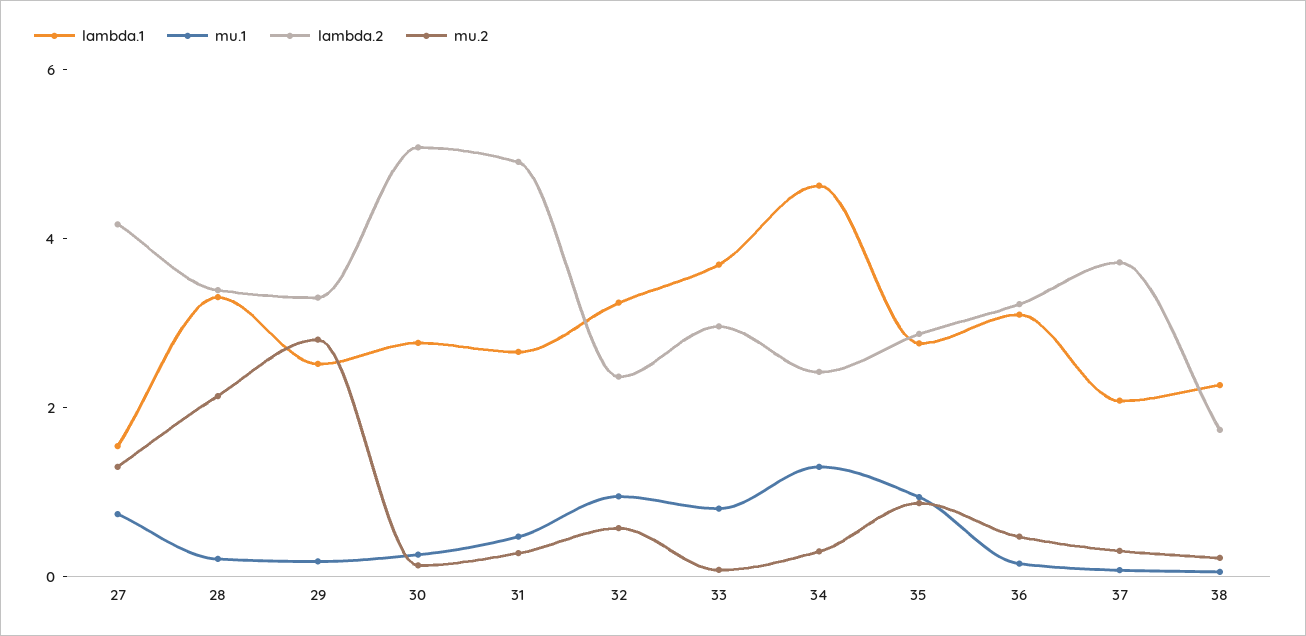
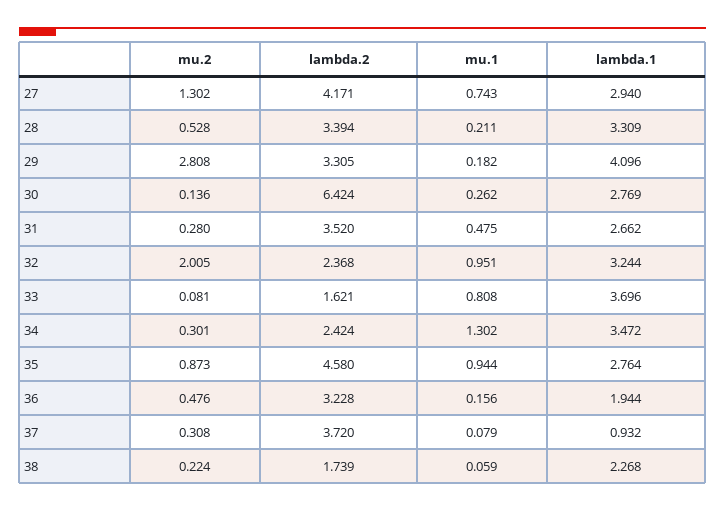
lambda.1, 27: 1.5 -> 2.94
mu.2, 28: 2 -> 0.528
lambda.1, 29: 2.5 -> 4.096
lambda.2, 30: 5 -> 6.424
lambda.2, 31: 5 -> 3.52
mu.2, 32: 0.5 -> 2.005
lambda.2, 33: 3 -> 1.621
lambda.1, 34: 4.5 -> 3.472
lambda.2, 35: 3 -> 4.58
lambda.1, 36: 3 -> 1.944
lambda.1, 37: 2 -> 0.932

